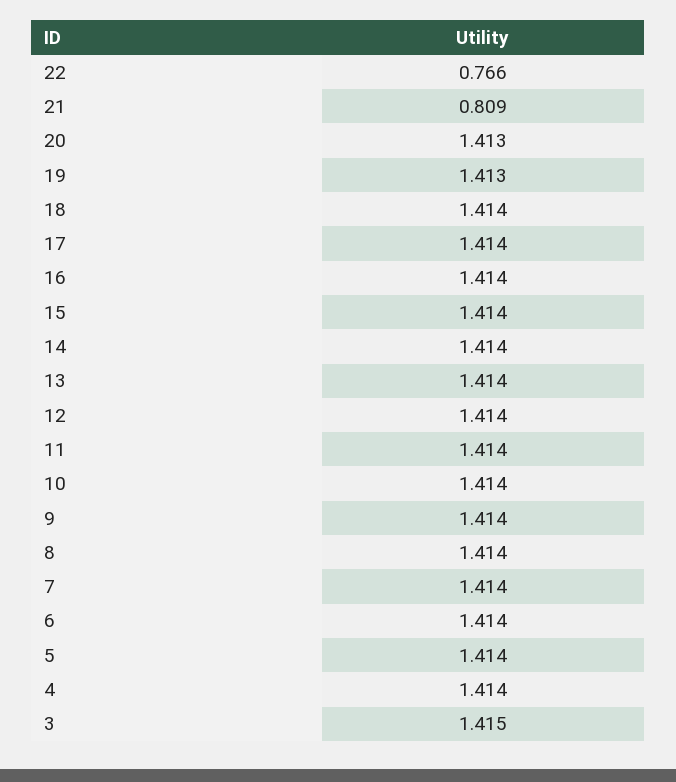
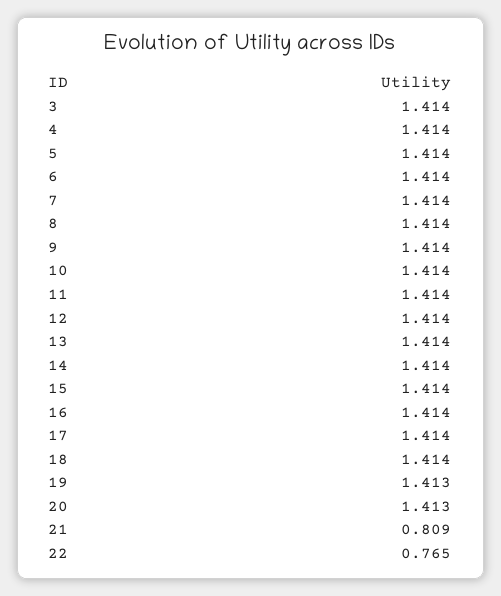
22: 0.766 -> 0.765
3: 1.415 -> 1.414

